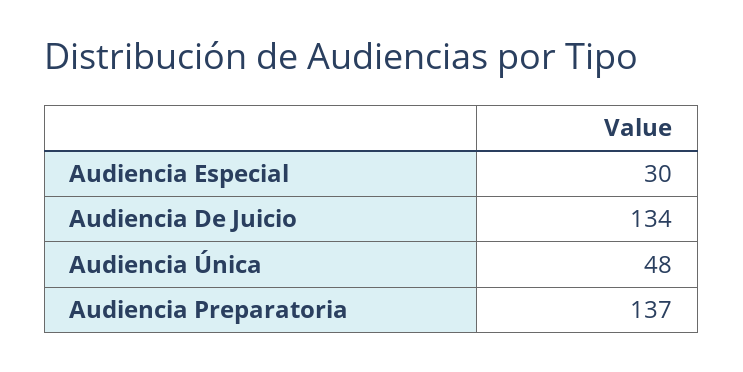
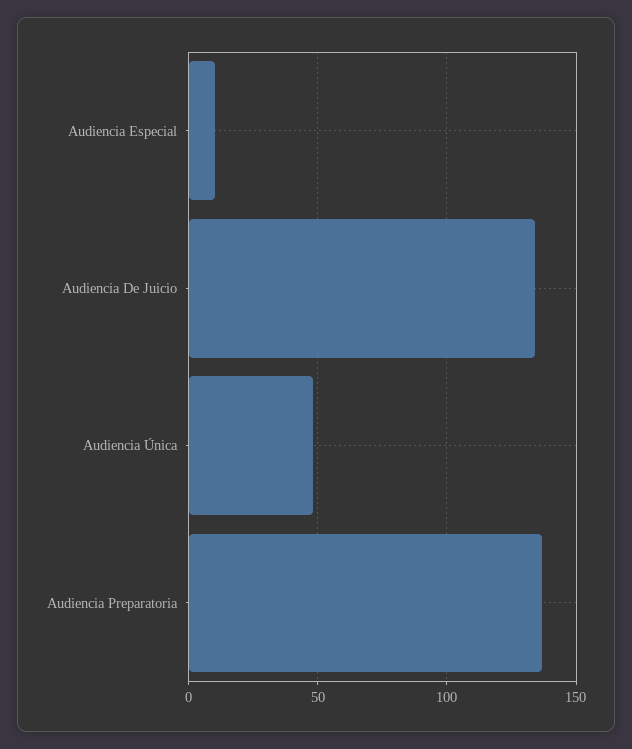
Audiencia Especial: 30 -> 10

